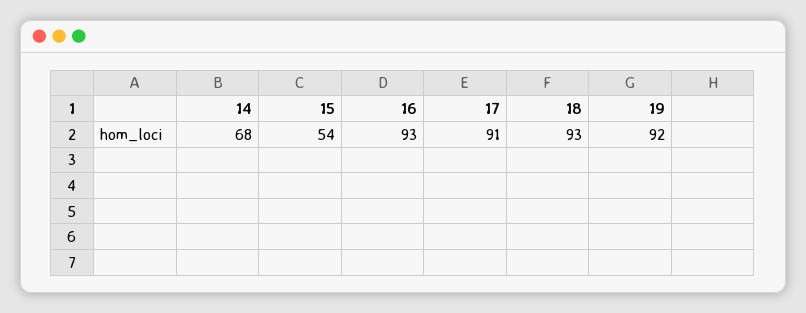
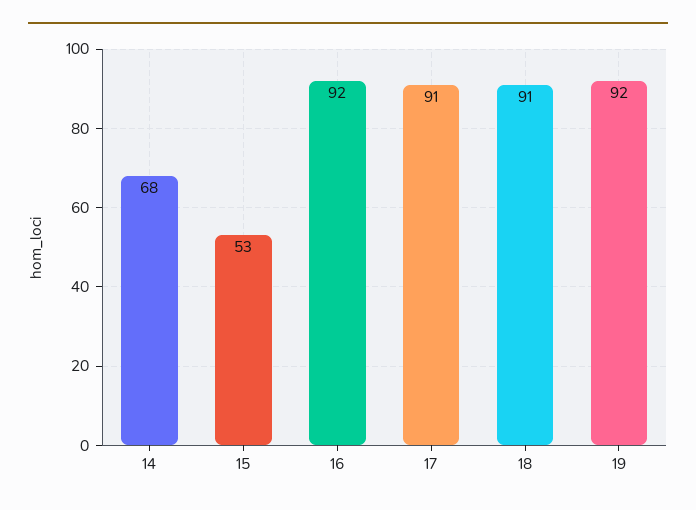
15: 54 -> 53
16: 93 -> 92
18: 93 -> 91

